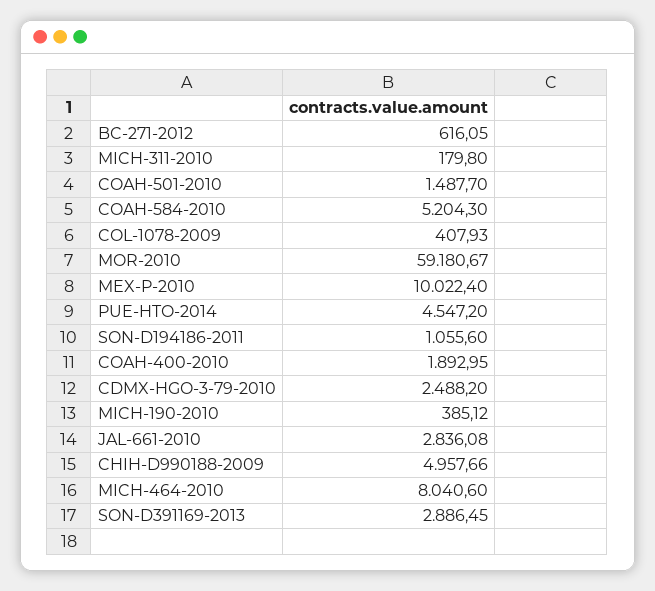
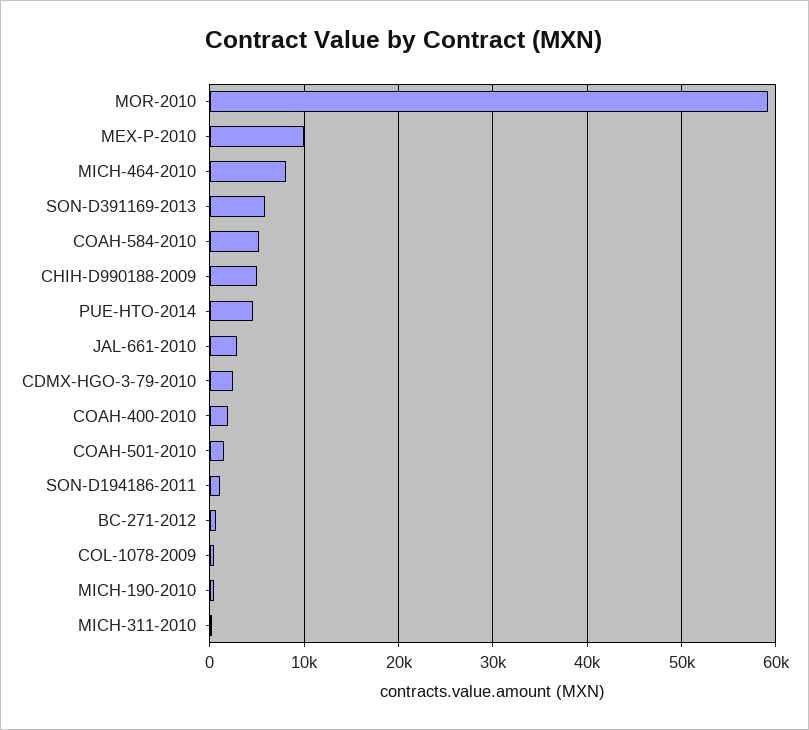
SON-D391169-2013: 2886.45 -> 6000

